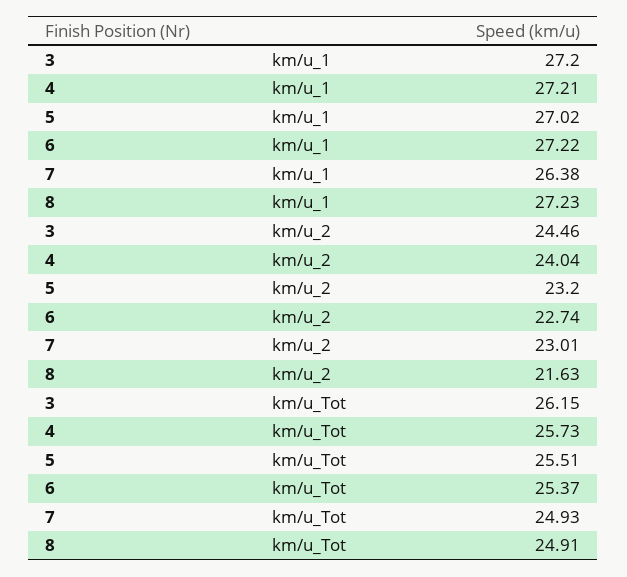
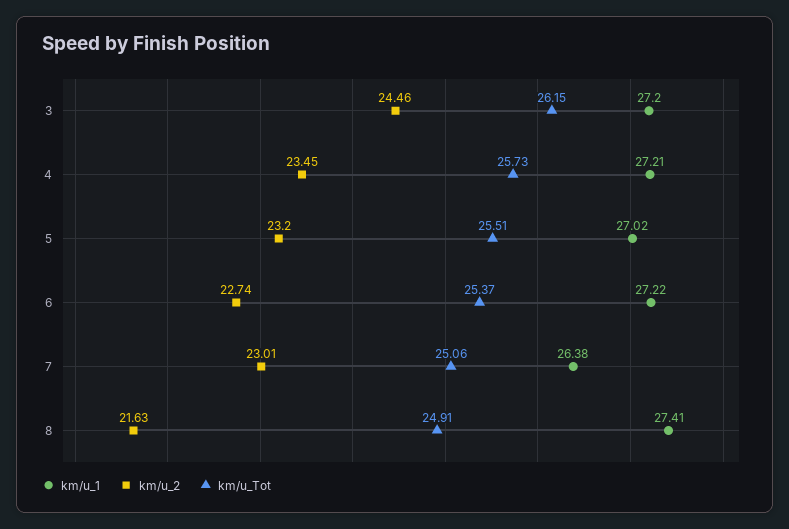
km/u_1, 8: 27.23 -> 27.41
km/u_2, 4: 24.04 -> 23.45
km/u_Tot, 7: 24.93 -> 25.06

